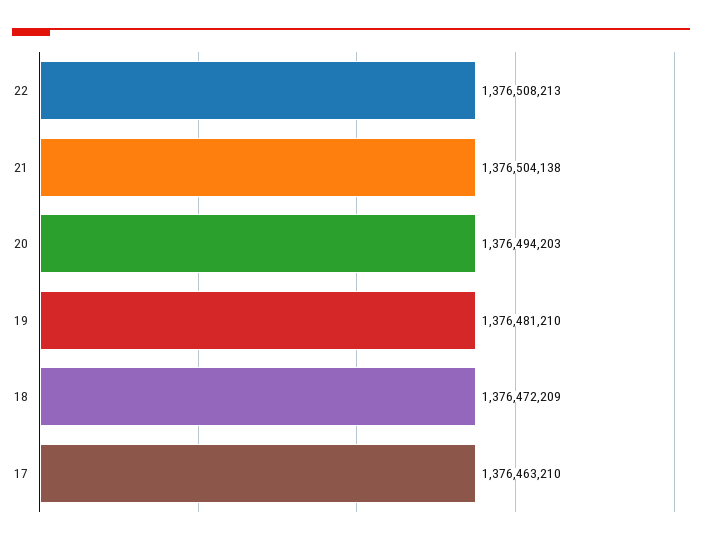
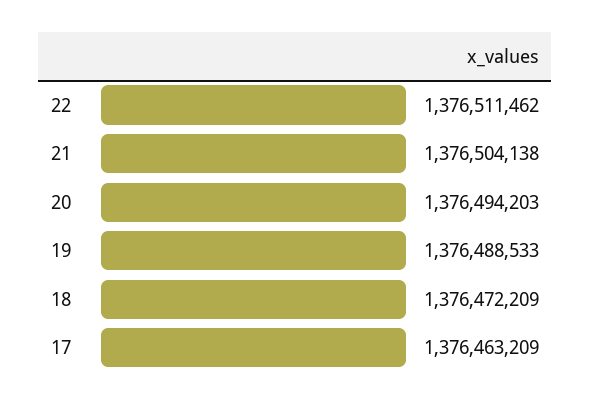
22: 1376508213 -> 1376511462
19: 1376481210 -> 1376488533
17: 1376463210 -> 1376463209

